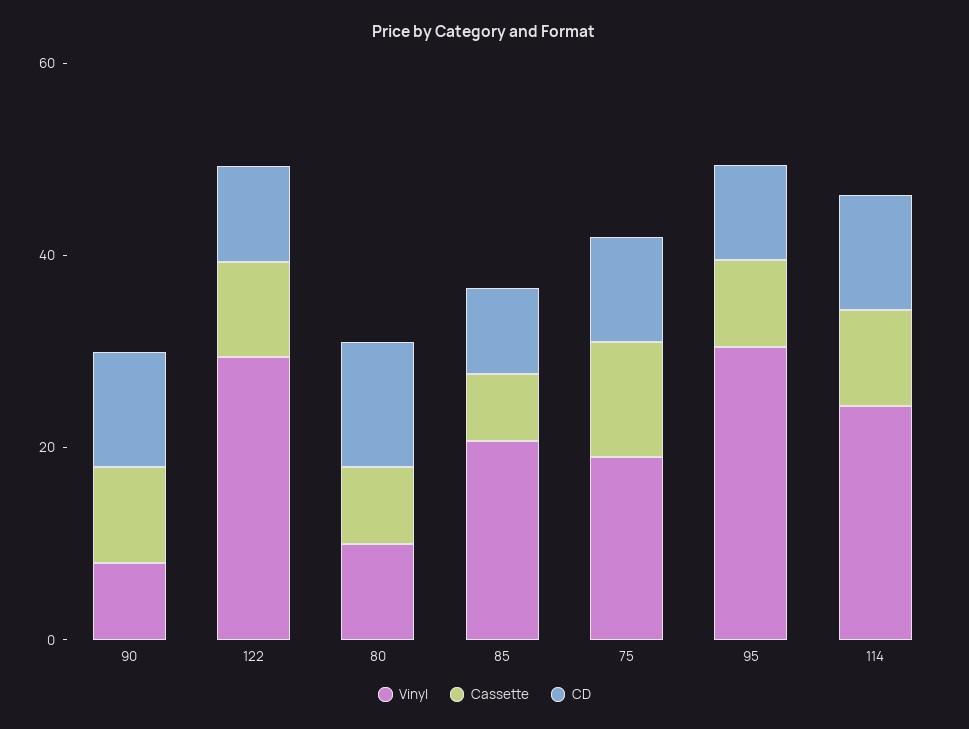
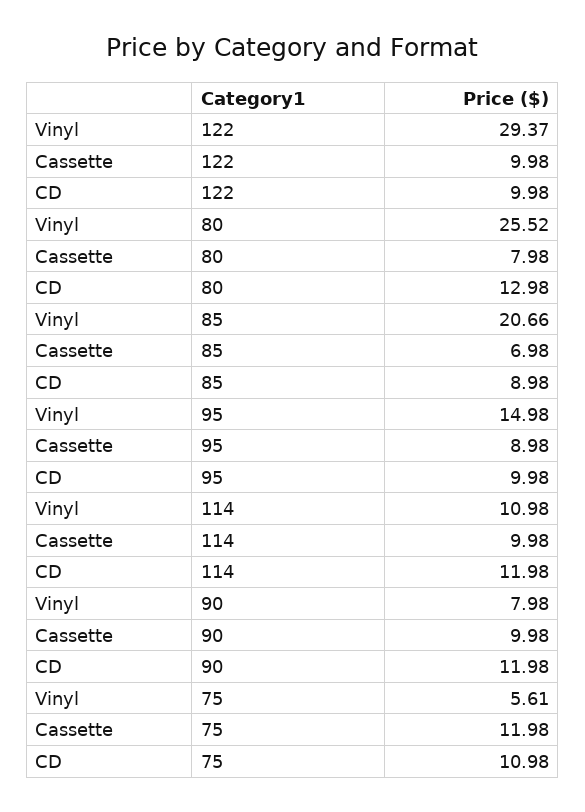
Vinyl, 80: 10 -> 25.52
Vinyl, 75: 20 -> 5.61
Vinyl, 95: 30 -> 14.98
Vinyl, 114: 25 -> 10.98

